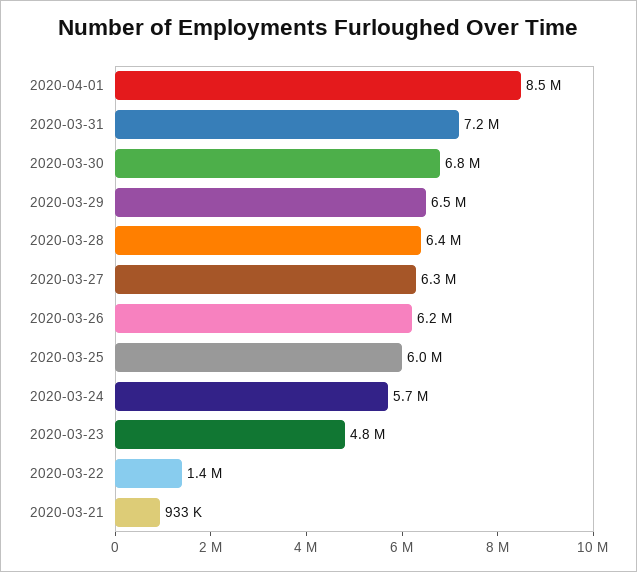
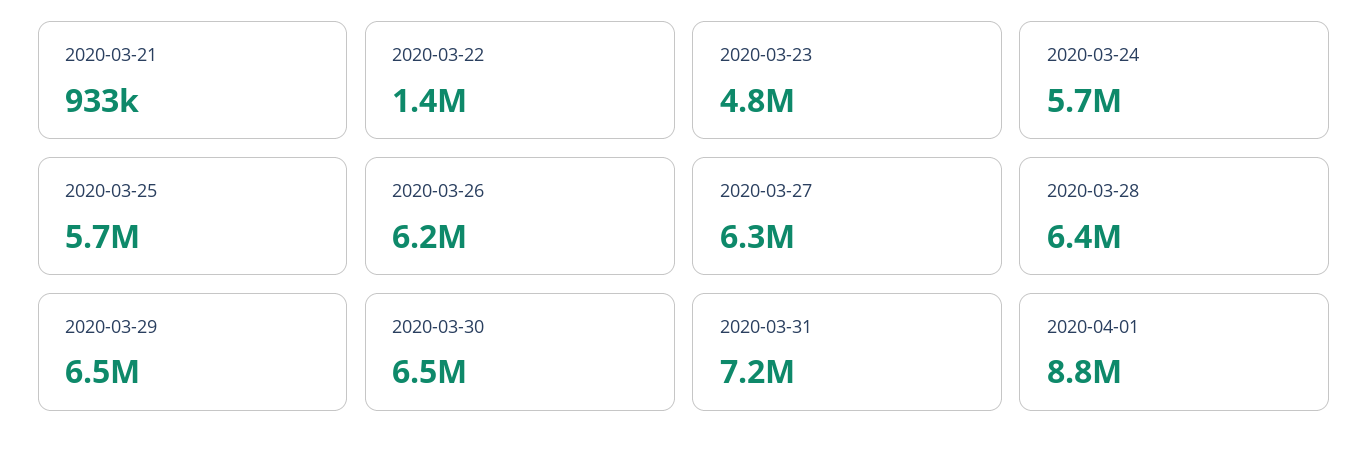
2020-04-01: 8500000 -> 8800000
2020-03-30: 6800000 -> 6500000
2020-03-25: 6000000 -> 5700000

